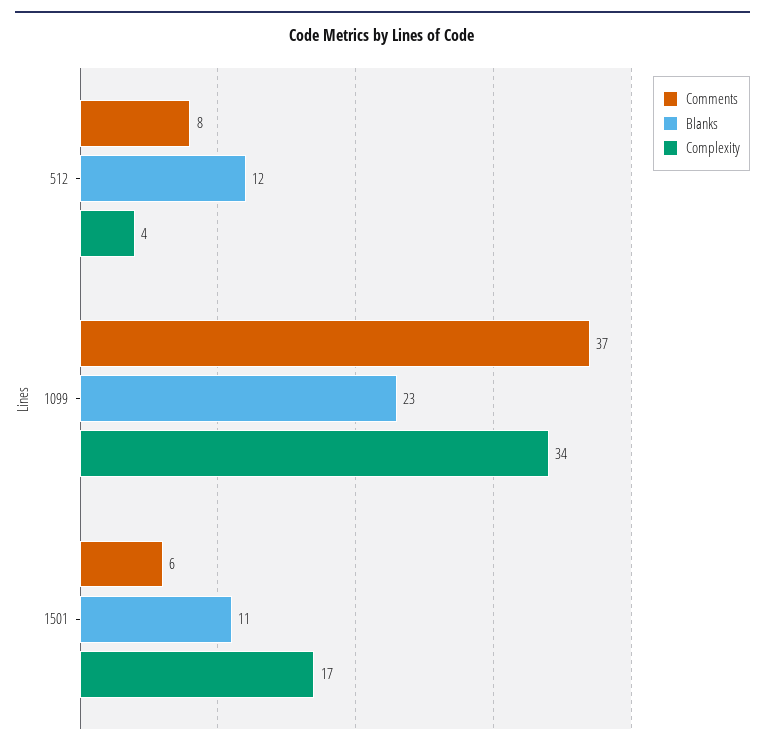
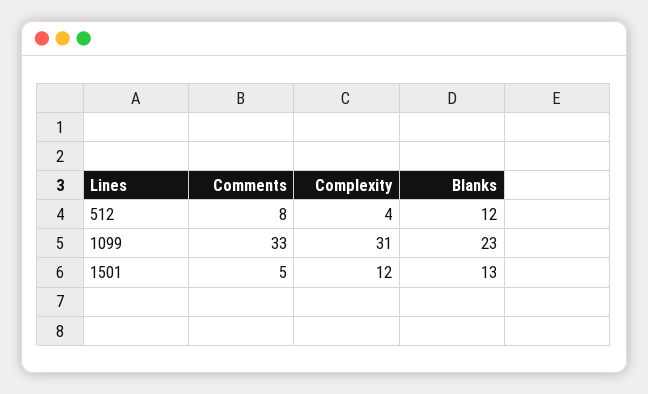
Comments, 1099: 37 -> 33
Complexity, 1099: 34 -> 31
Comments, 1501: 6 -> 5
Blanks, 1501: 11 -> 13
Complexity, 1501: 17 -> 12

